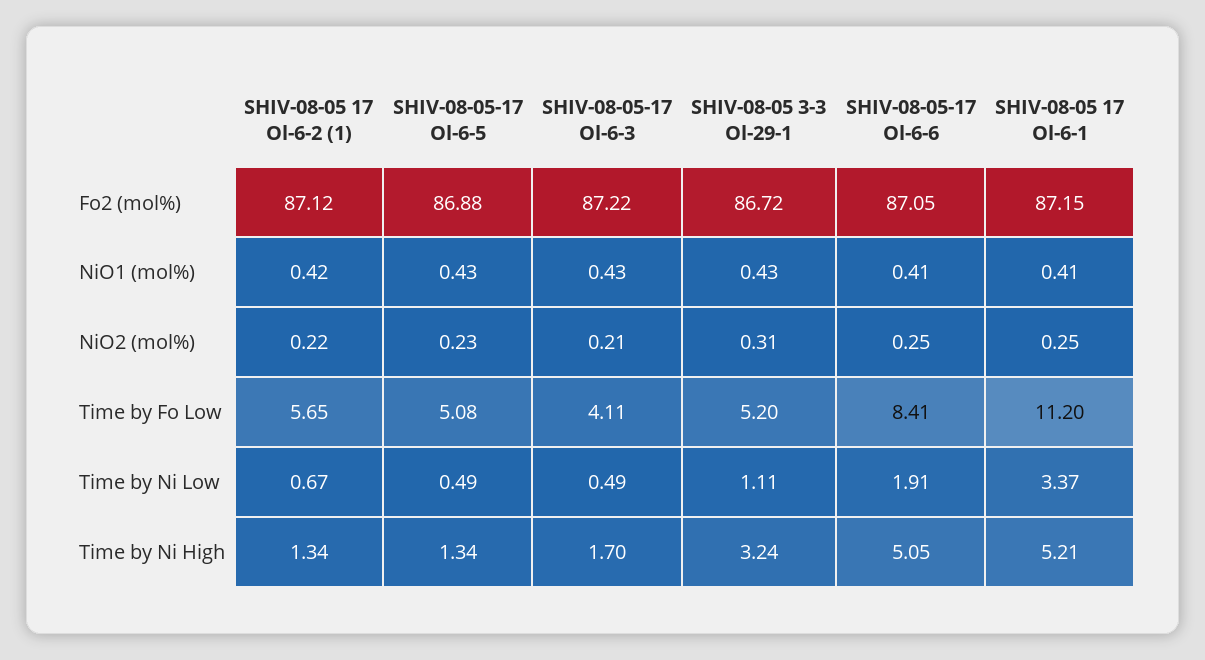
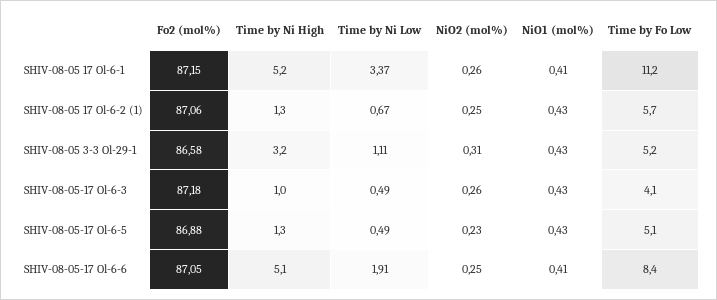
SHIV-08-05 17 Ol-6-2 (1), Fo2 (mol%): 87.12 -> 87.06
SHIV-08-05-17 Ol-6-3, Fo2 (mol%): 87.22 -> 87.18
SHIV-08-05 3-3 Ol-29-1, Fo2 (mol%): 86.72 -> 86.58
SHIV-08-05 17 Ol-6-2 (1), NiO1 (mol%): 0.42 -> 0.43
SHIV-08-05 17 Ol-6-2 (1), NiO2 (mol%): 0.22 -> 0.25
SHIV-08-05-17 Ol-6-3, NiO2 (mol%): 0.21 -> 0.26
SHIV-08-05 17 Ol-6-1, NiO2 (mol%): 0.25 -> 0.26
SHIV-08-05-17 Ol-6-3, Time by Ni High: 1.7 -> 1

